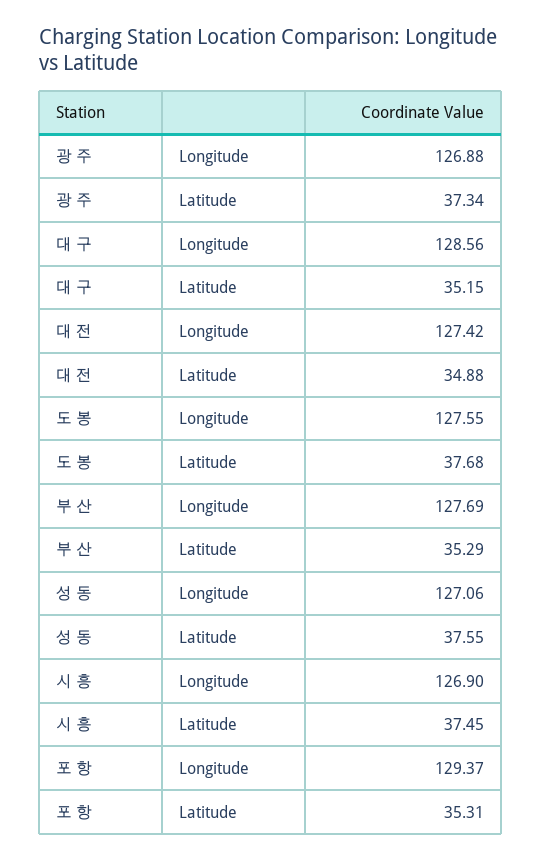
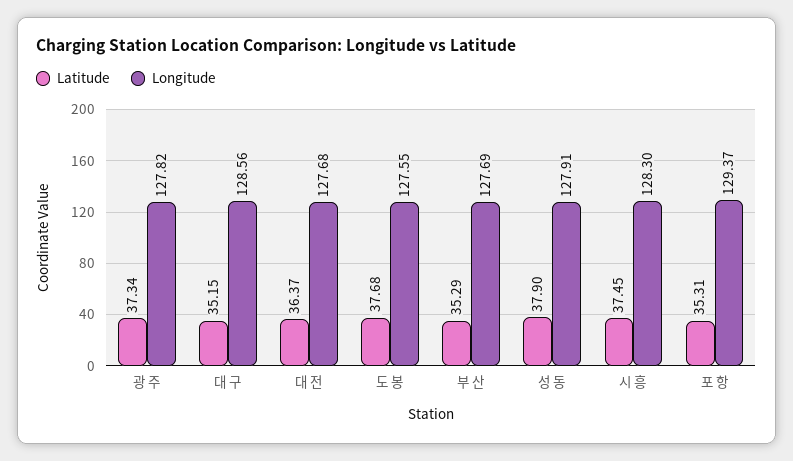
Longitude, 광 주: 126.88 -> 127.82
Longitude, 대 전: 127.42 -> 127.68
Latitude, 대 전: 34.88 -> 36.37
Longitude, 성 동: 127.06 -> 127.91
Latitude, 성 동: 37.55 -> 37.9
Longitude, 시 흥: 126.9 -> 128.3

